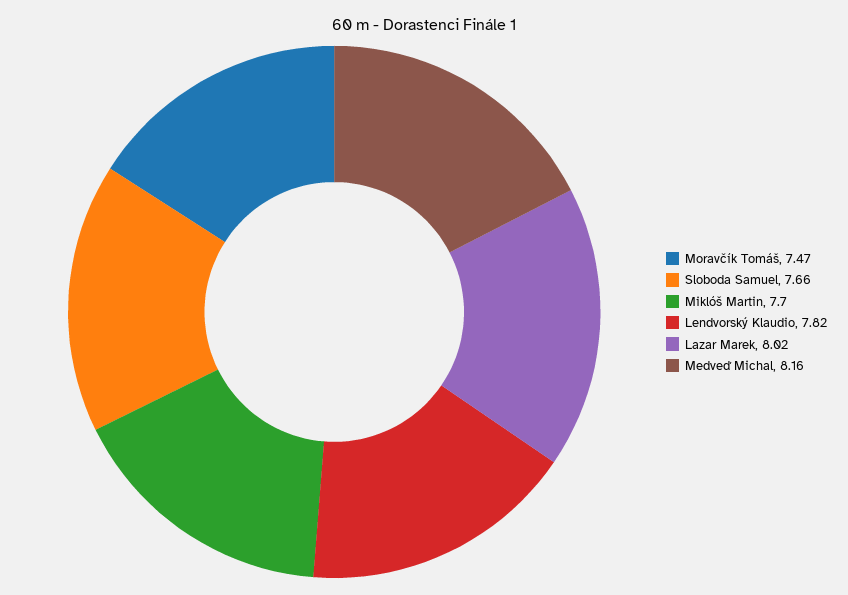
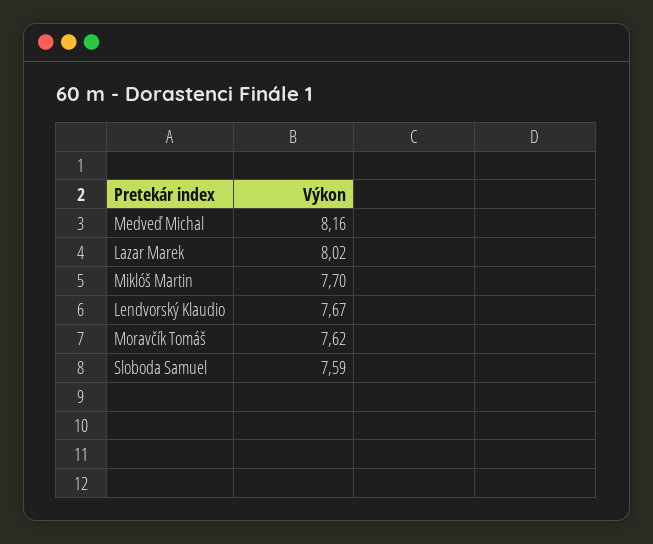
Moravčík Tomáš: 7.47 -> 7.62
Sloboda Samuel: 7.66 -> 7.59
Lendvorský Klaudio: 7.82 -> 7.67

